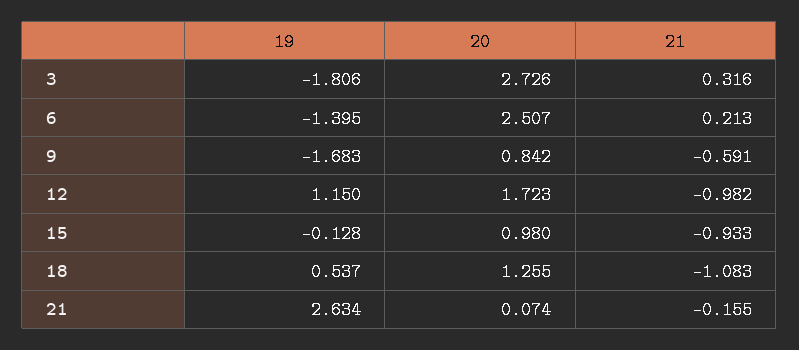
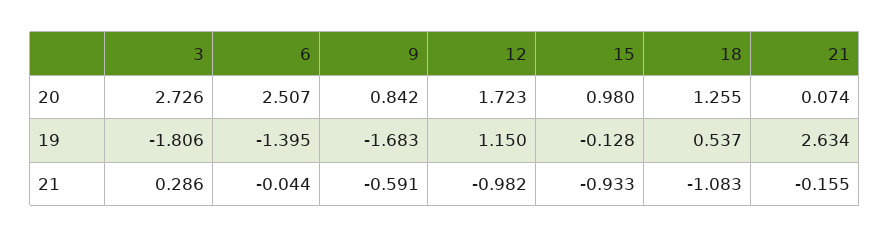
21, 3: 0.316 -> 0.286
21, 6: 0.213 -> -0.044

